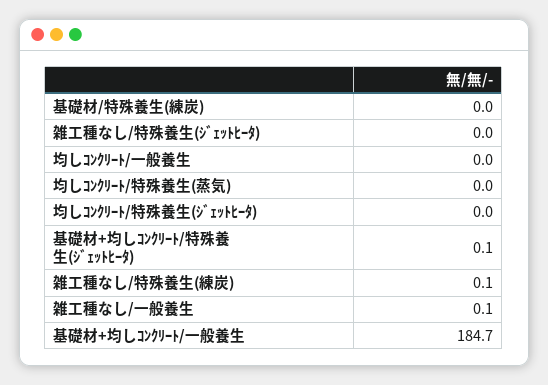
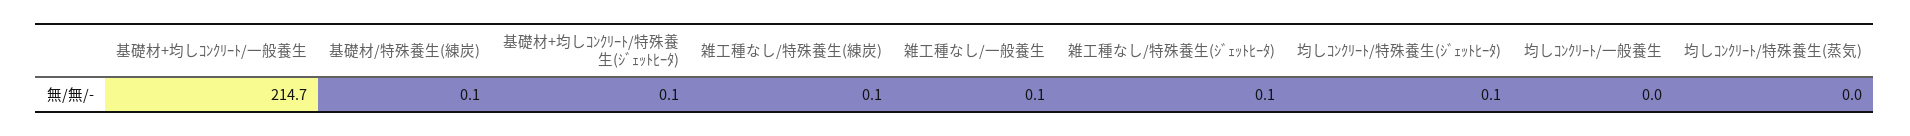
基礎材/特殊養生(練炭): 0 -> 0.1
雑工種なし/特殊養生(ｼﾞｪｯﾄﾋｰﾀ): 0 -> 0.1
均しｺﾝｸﾘｰﾄ/特殊養生(ｼﾞｪｯﾄﾋｰﾀ): 0 -> 0.1
基礎材+均しｺﾝｸﾘｰﾄ/一般養生: 184.7 -> 214.7

